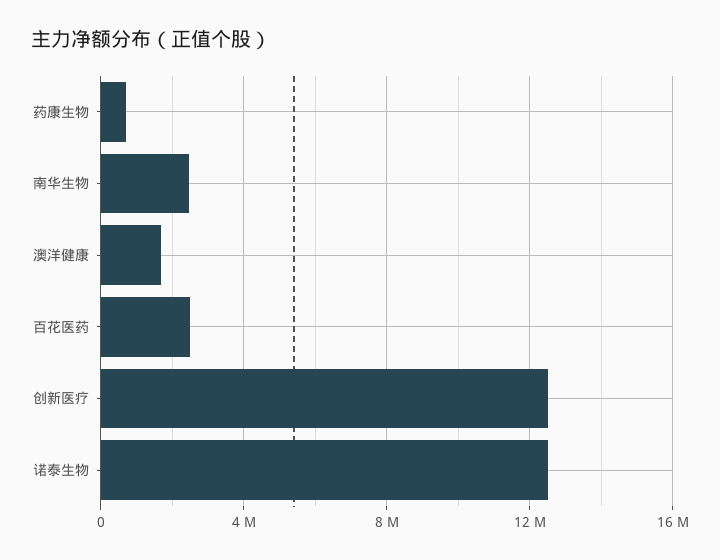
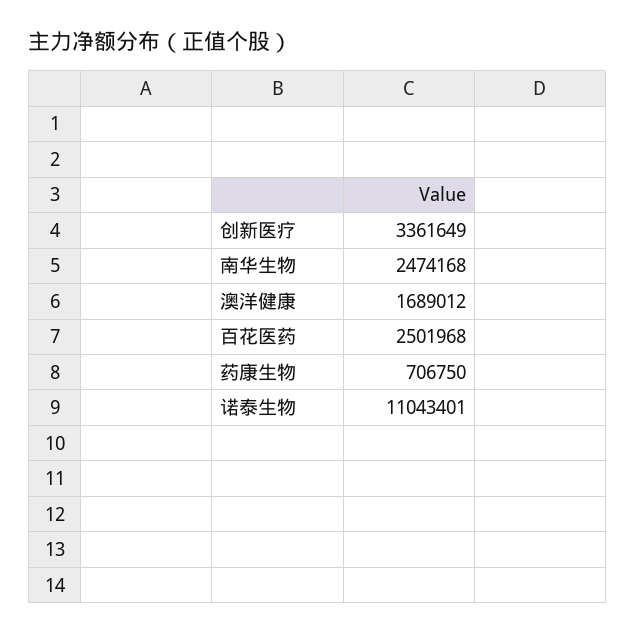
创新医疗: 12500000 -> 3361649
诺泰生物: 12500000 -> 11043401

